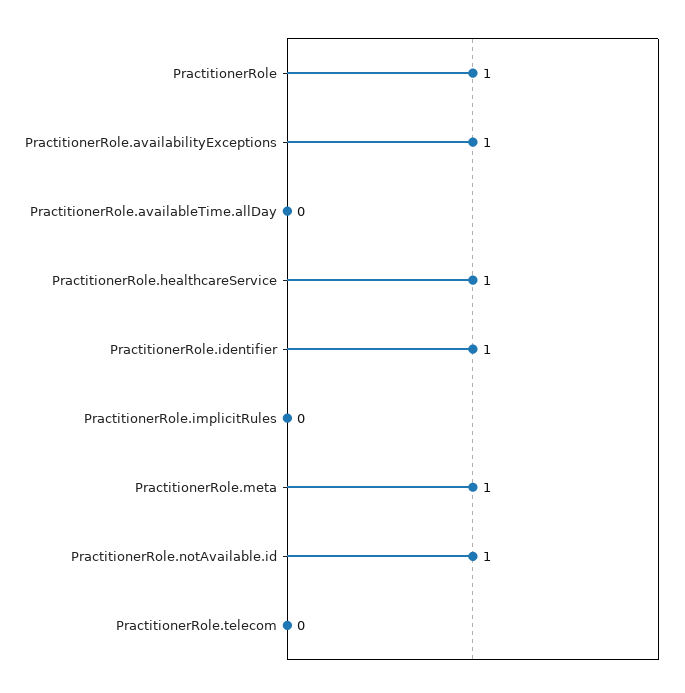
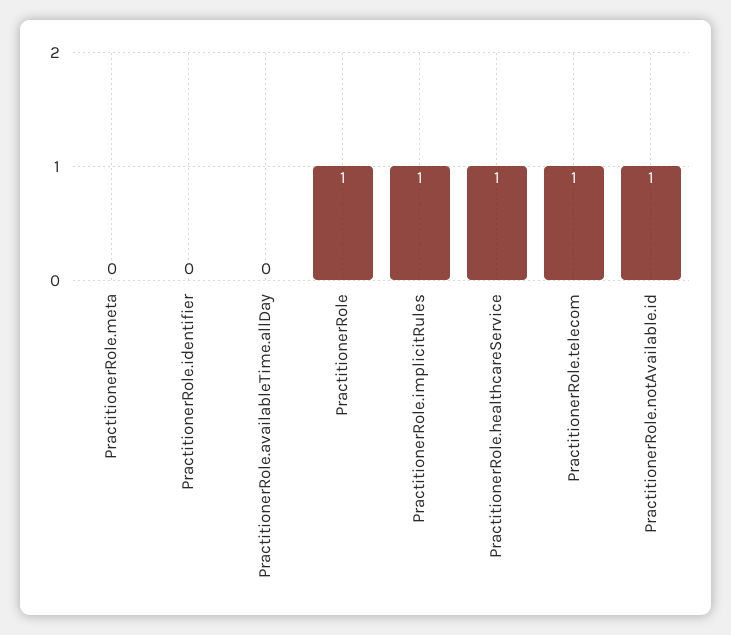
PractitionerRole.availabilityExceptions: 1 -> none
PractitionerRole.identifier: 1 -> 0
PractitionerRole.implicitRules: 0 -> 1
PractitionerRole.meta: 1 -> 0
PractitionerRole.telecom: 0 -> 1

